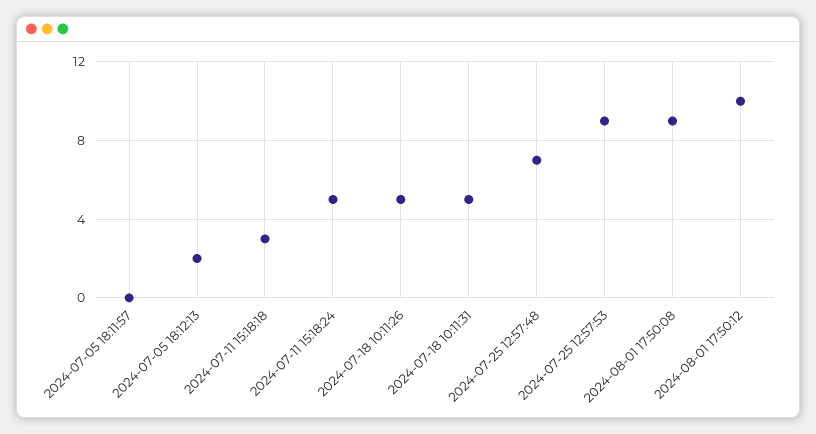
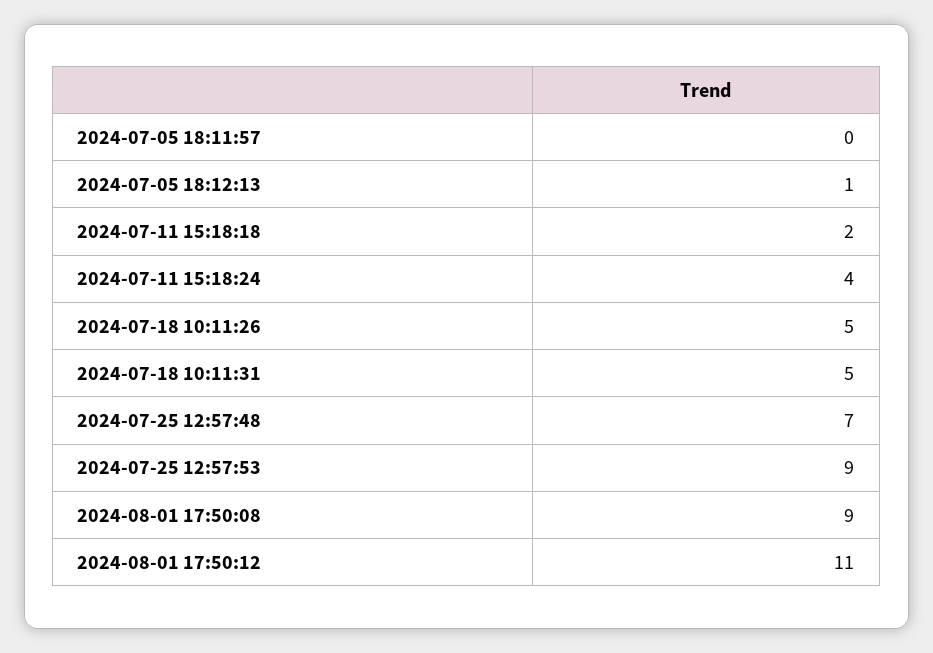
2024-07-05 18:12:13: 2 -> 1
2024-07-11 15:18:18: 3 -> 2
2024-07-11 15:18:24: 5 -> 4
2024-08-01 17:50:12: 10 -> 11

